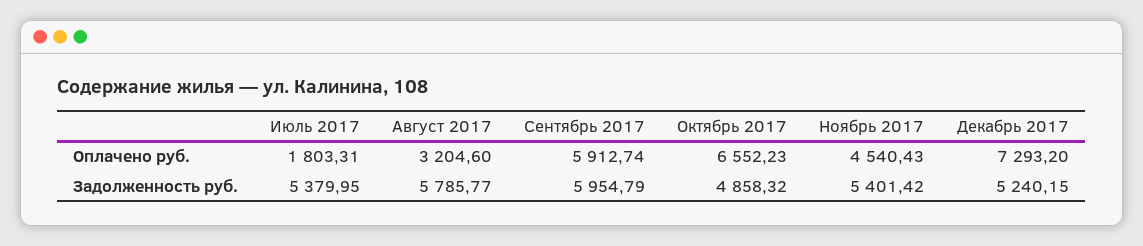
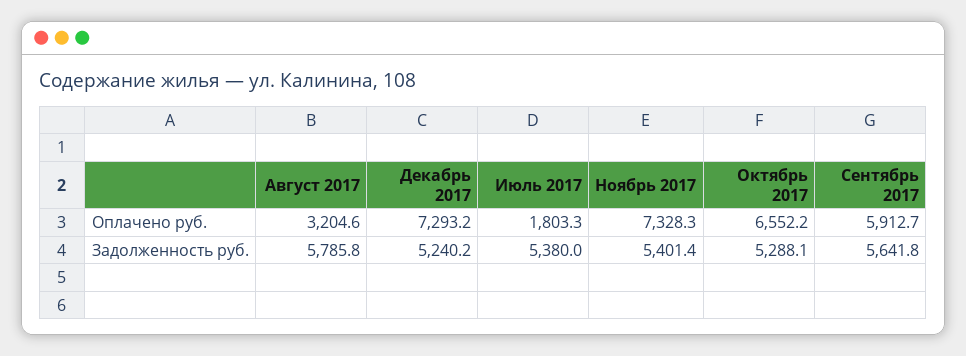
Ноябрь 2017, Оплачено руб.: 4540.43 -> 7328.3
Сентябрь 2017, Задолженность руб.: 5954.79 -> 5641.8
Октябрь 2017, Задолженность руб.: 4858.32 -> 5288.1

